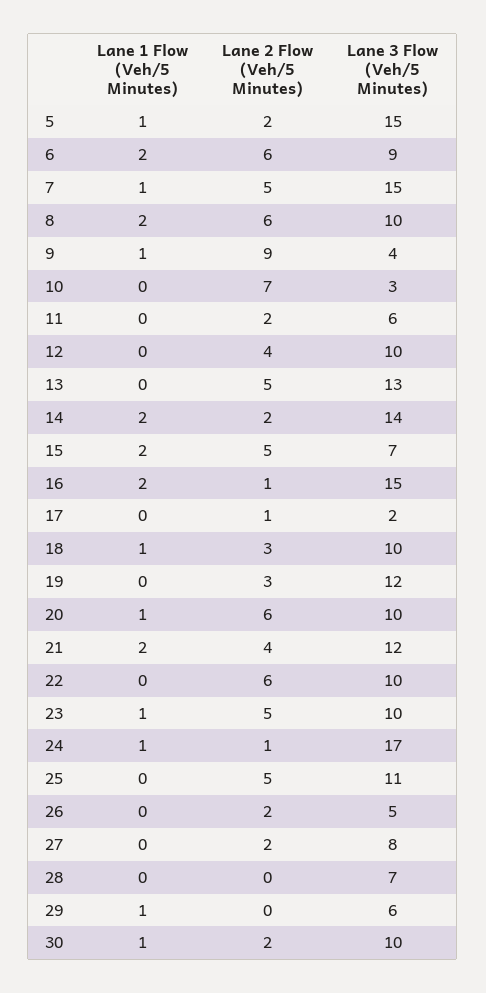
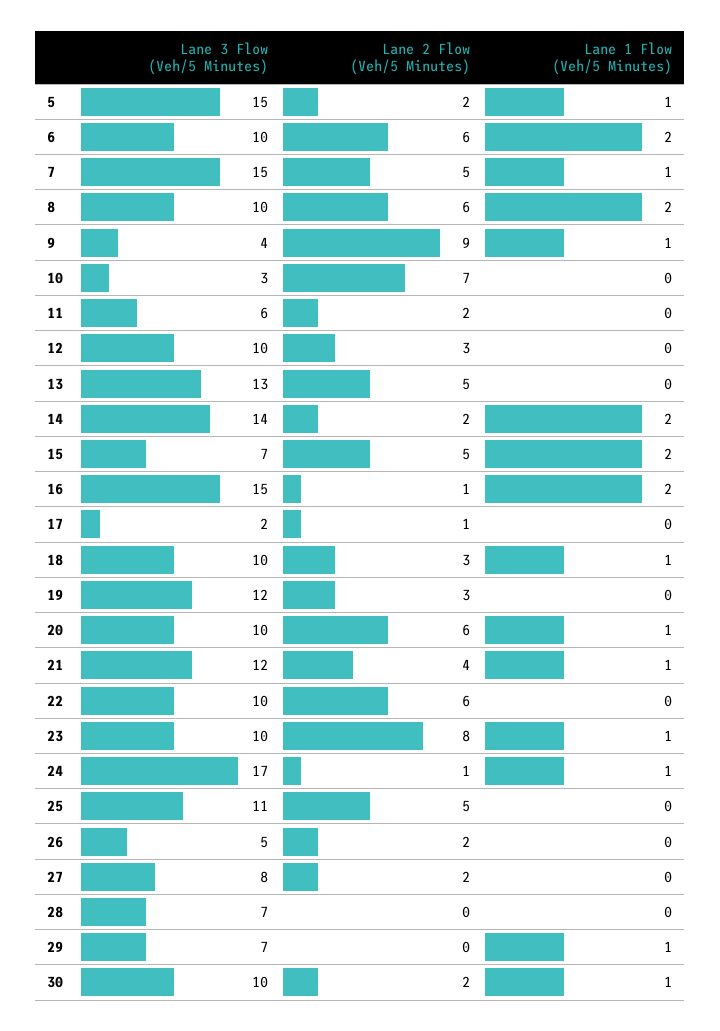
Lane 3 Flow (Veh/5 Minutes), 6: 9 -> 10
Lane 2 Flow (Veh/5 Minutes), 12: 4 -> 3
Lane 1 Flow (Veh/5 Minutes), 21: 2 -> 1
Lane 2 Flow (Veh/5 Minutes), 23: 5 -> 8
Lane 3 Flow (Veh/5 Minutes), 29: 6 -> 7

